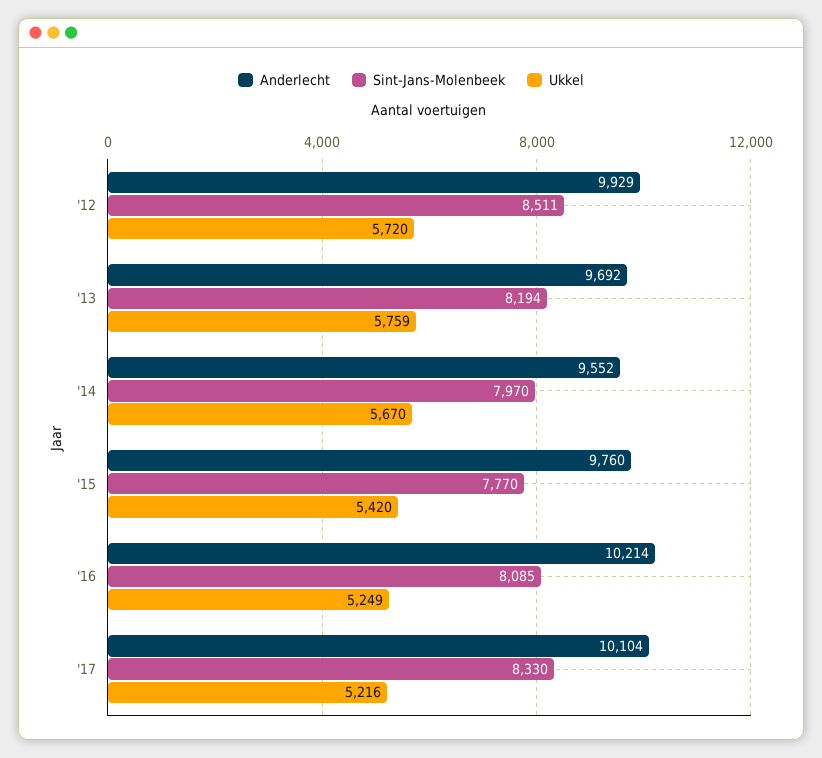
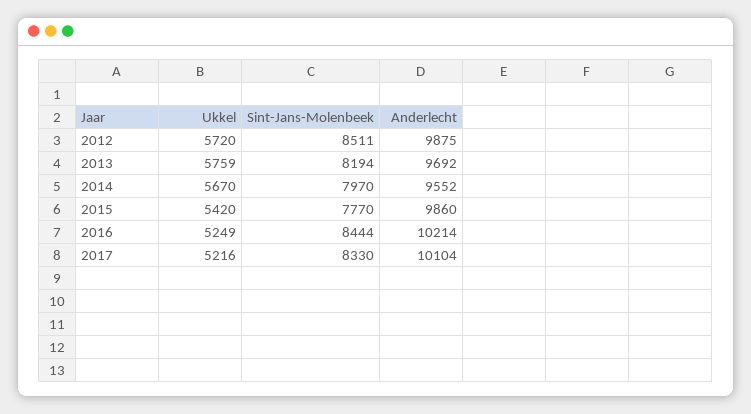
Anderlecht, '12: 9929 -> 9875
Anderlecht, '15: 9760 -> 9860
Sint-Jans-Molenbeek, '16: 8085 -> 8444

